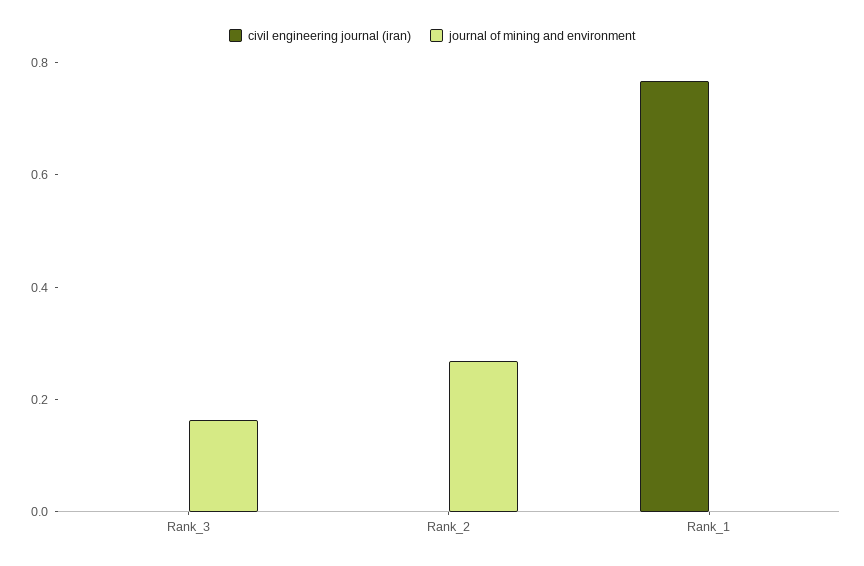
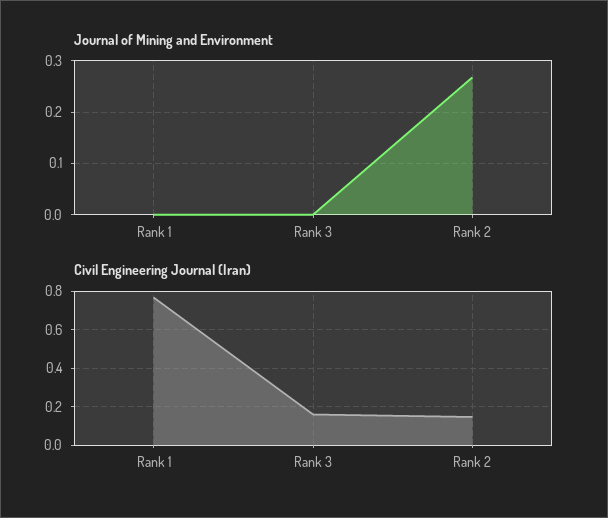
civil engineering journal (iran), Rank_3: 0 -> 0.15
journal of mining and environment, Rank_3: 0.15 -> 0
civil engineering journal (iran), Rank_2: 0 -> 0.15

